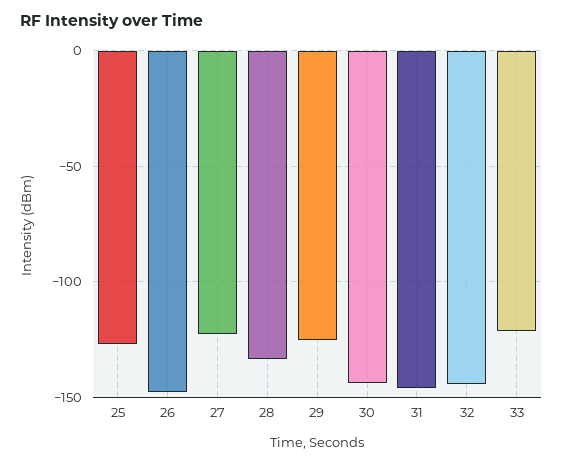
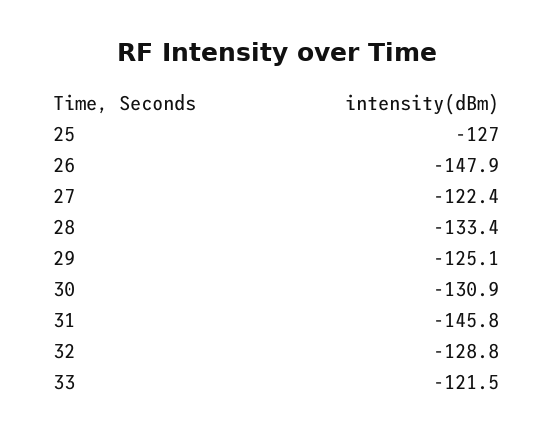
30: -145 -> -130.9
32: -145 -> -128.8

